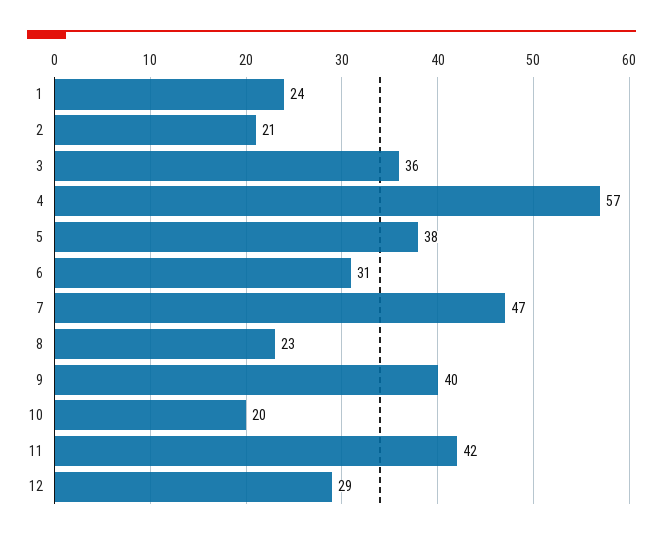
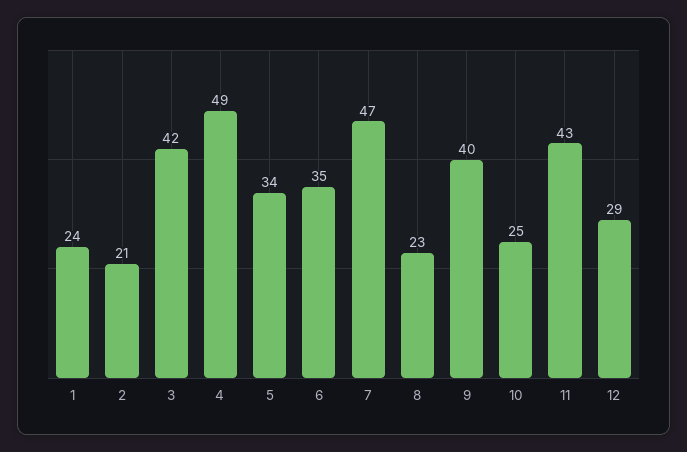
3: 36 -> 42
4: 57 -> 49
5: 38 -> 34
6: 31 -> 35
10: 20 -> 25
11: 42 -> 43

